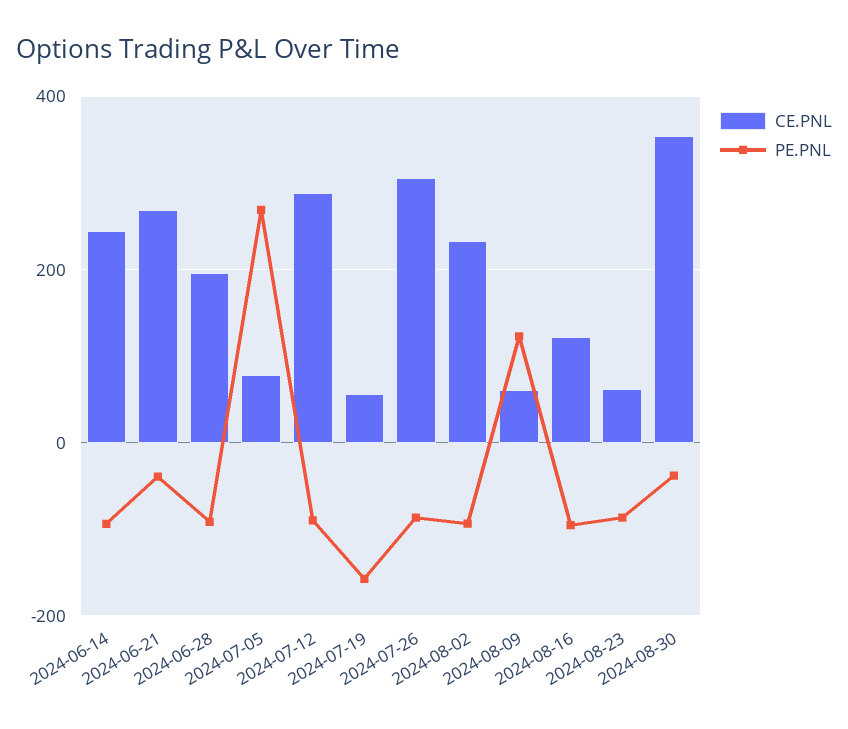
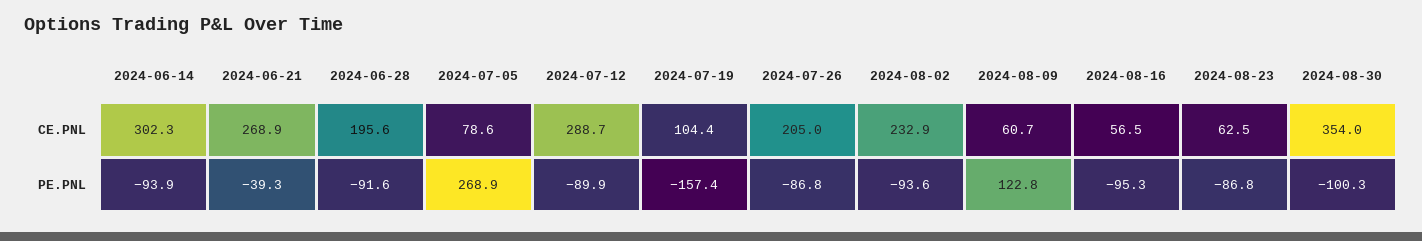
CE.PNL, 2024-06-14: 240 -> 302.3
CE.PNL, 2024-07-19: 60 -> 104.4
CE.PNL, 2024-07-26: 300 -> 205
CE.PNL, 2024-08-16: 120 -> 56.5
PE.PNL, 2024-08-30: -40 -> -100.3

